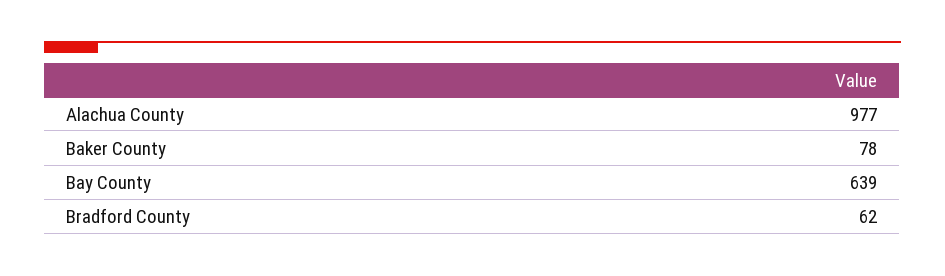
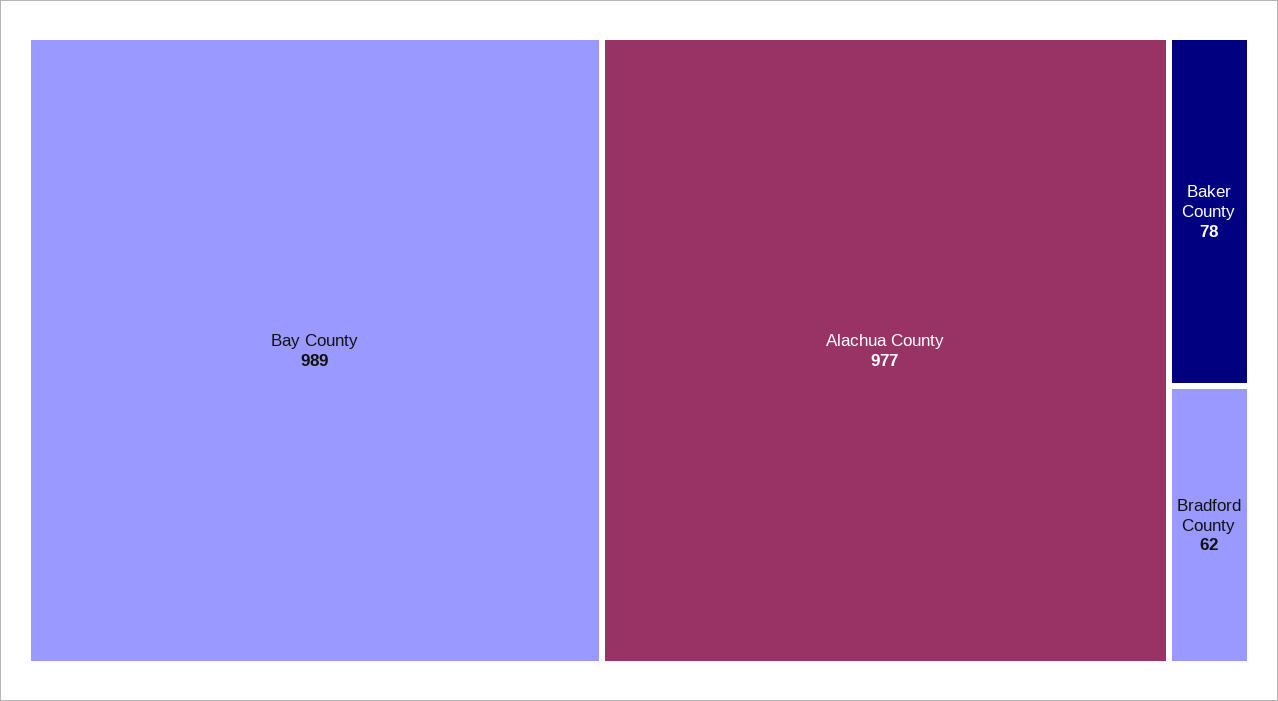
Bay County: 639 -> 989

